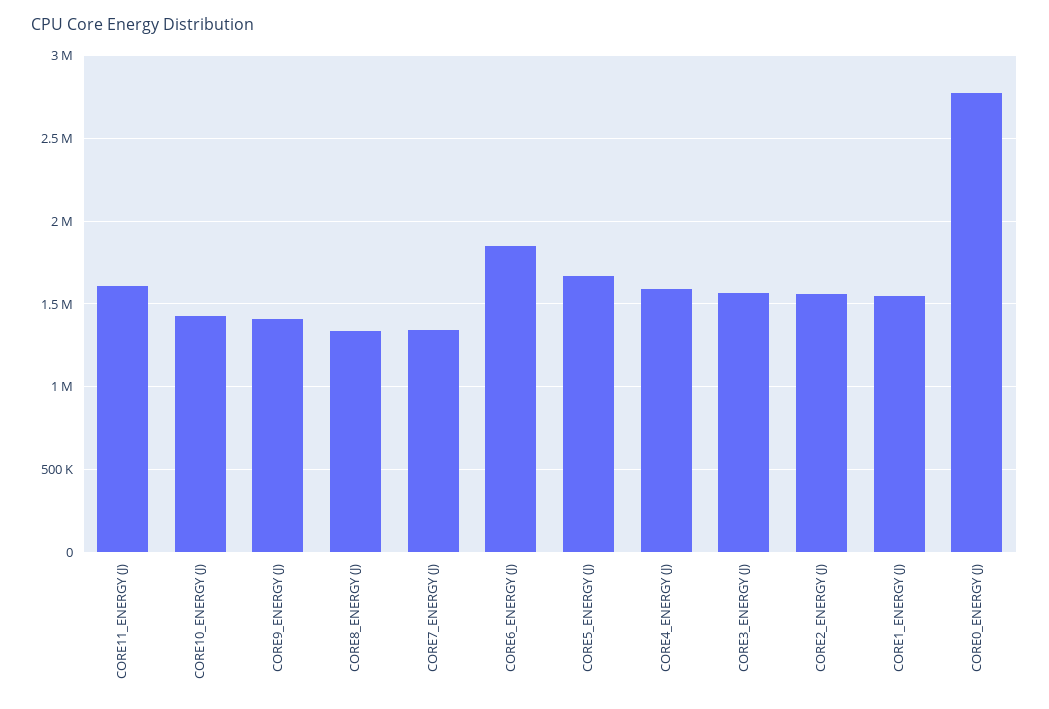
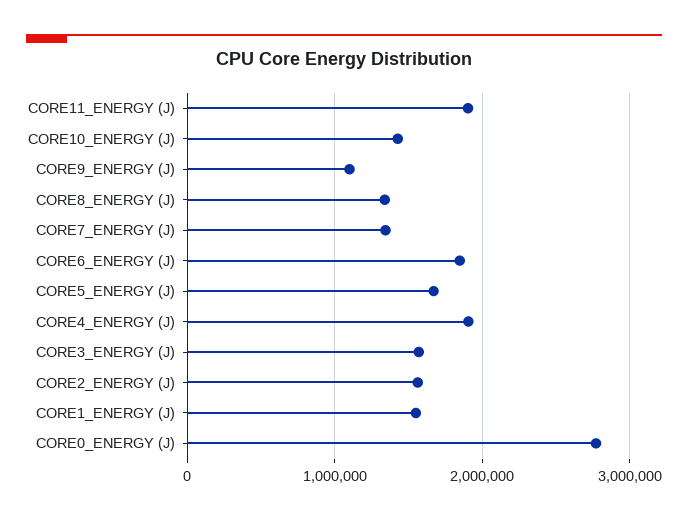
CORE11_ENERGY (J): 1600000 -> 1900000
CORE9_ENERGY (J): 1400000 -> 1100000
CORE4_ENERGY (J): 1600000 -> 1900000

